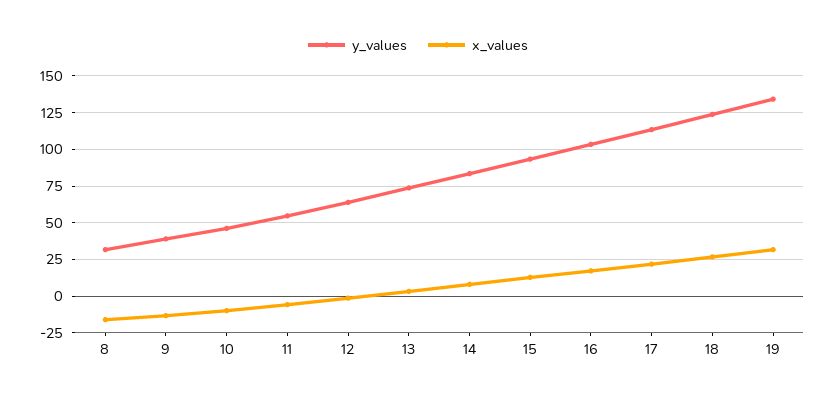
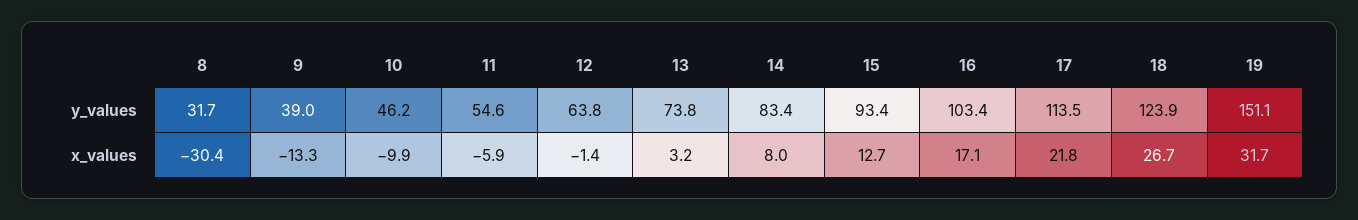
x_values, 8: -15 -> -30.4
y_values, 19: 135 -> 151.1

